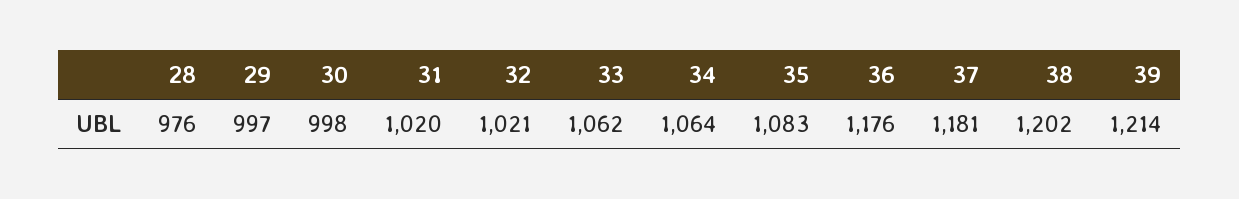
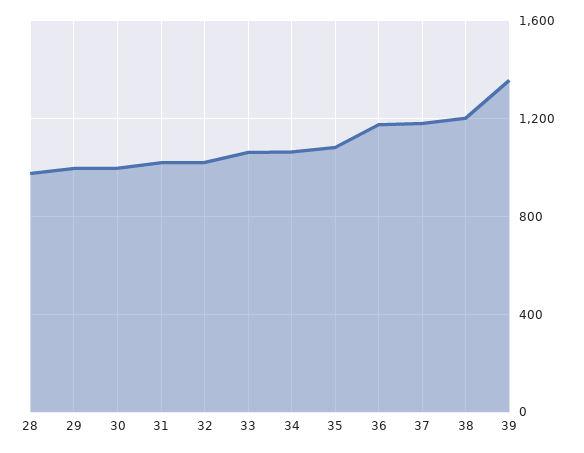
39: 1214 -> 1350

